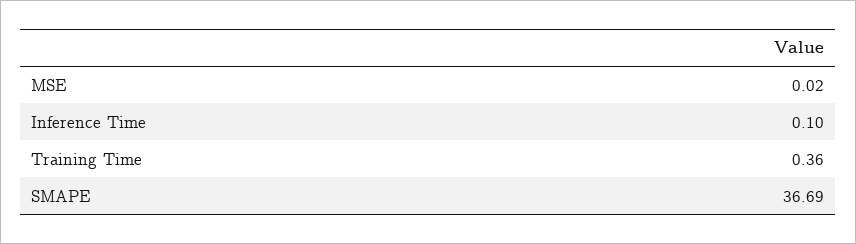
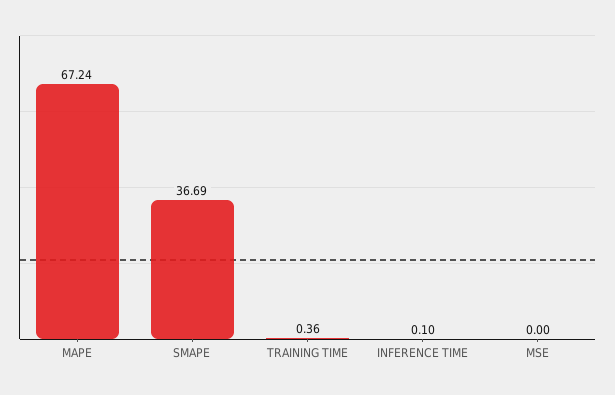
MSE: 0.02 -> 0
MAPE: none -> 67.24

